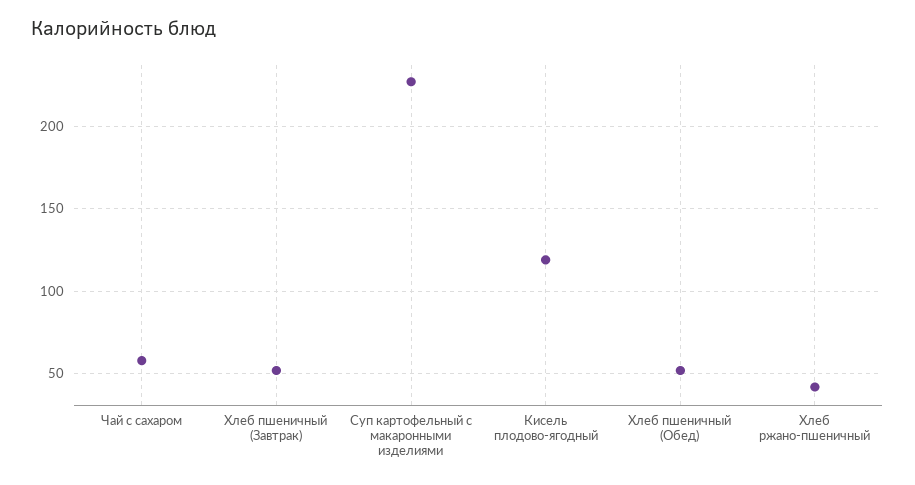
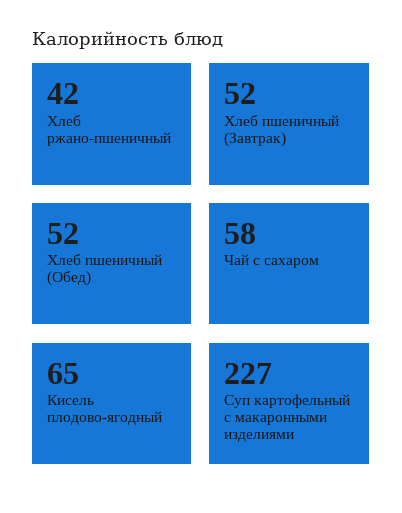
Кисель плодово-ягодный: 120 -> 65

